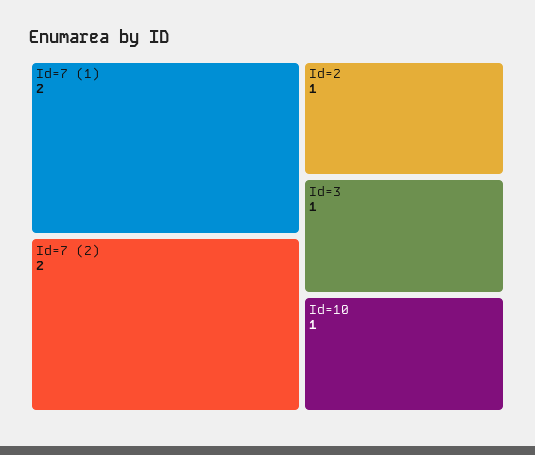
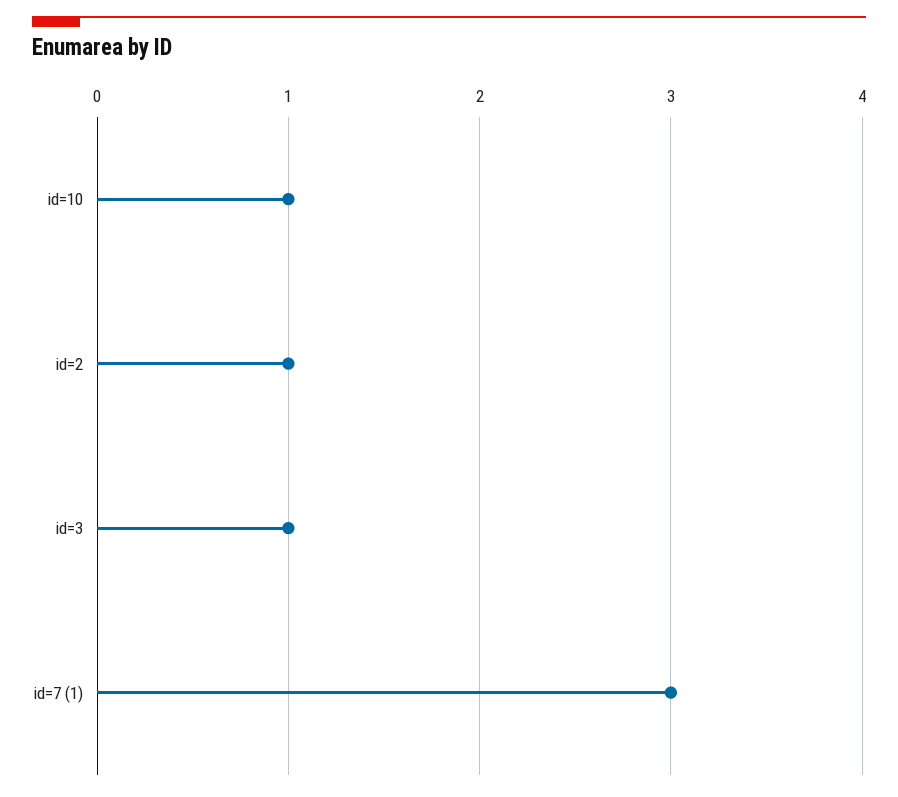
Id=7 (1): 2 -> 3
Id=7 (2): 2 -> none

